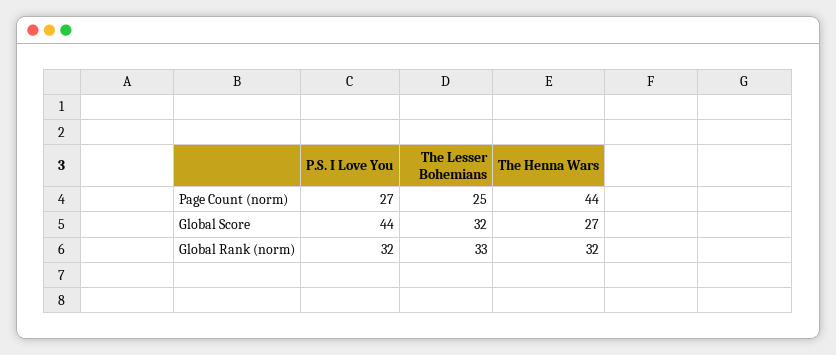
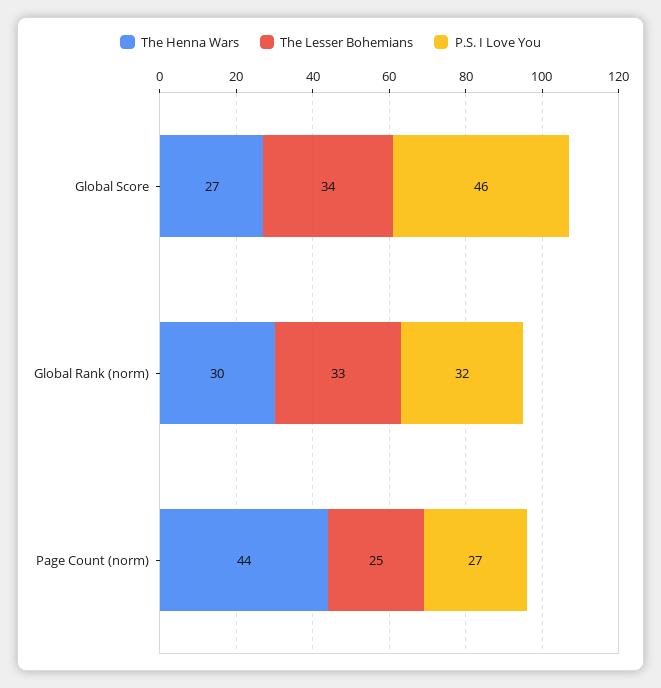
P.S. I Love You, Global Score: 44 -> 46
The Lesser Bohemians, Global Score: 32 -> 34
The Henna Wars, Global Rank (norm): 32 -> 30

